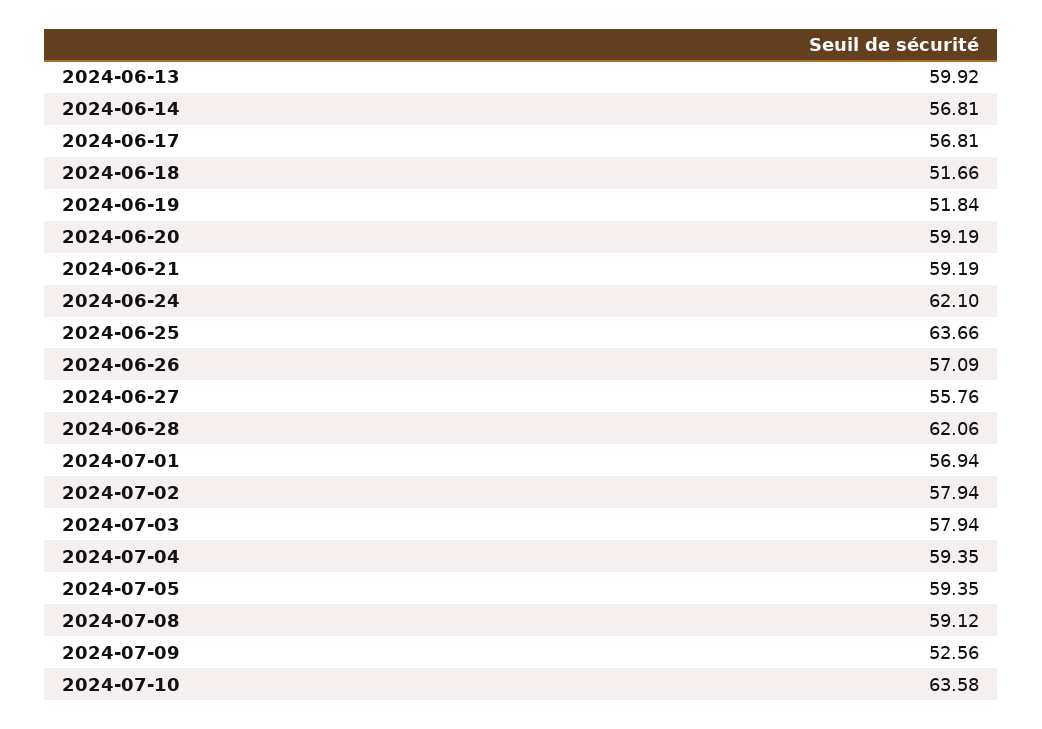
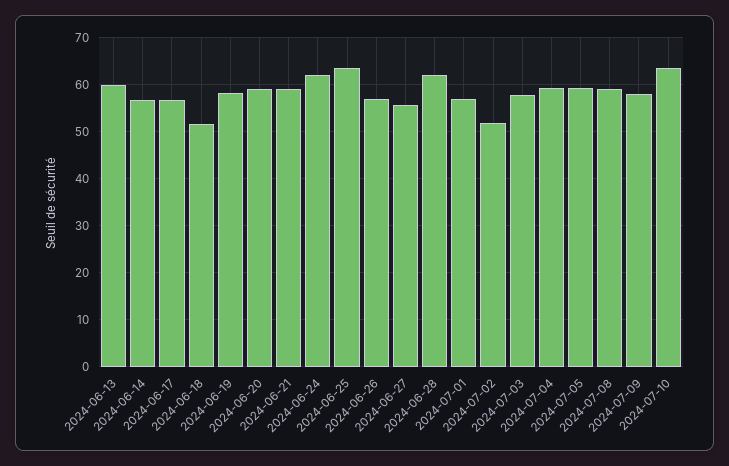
2024-06-19: 51.84 -> 58
2024-07-02: 57.94 -> 52
2024-07-09: 52.56 -> 58

